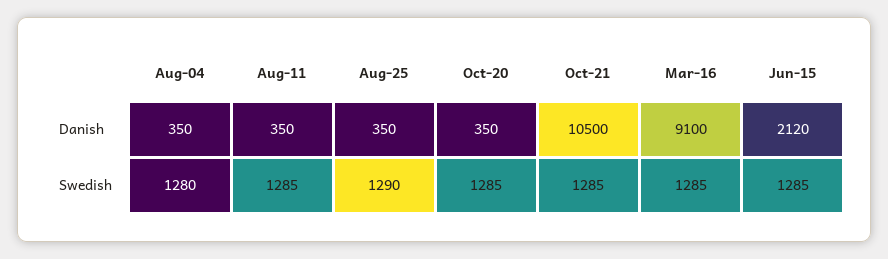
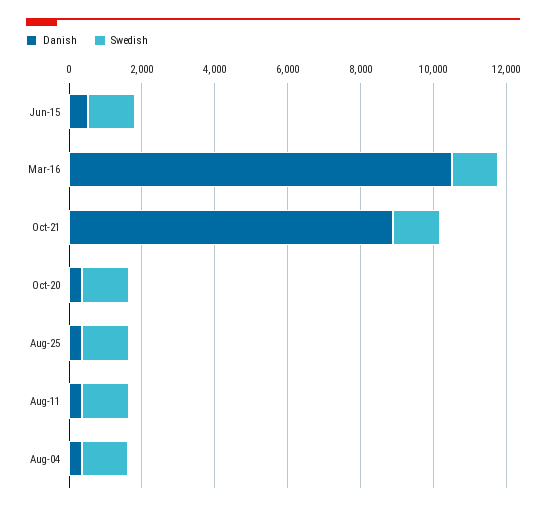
Danish, Oct-21: 10500 -> 9000
Danish, Mar-16: 9100 -> 10500
Danish, Jun-15: 2120 -> 500

